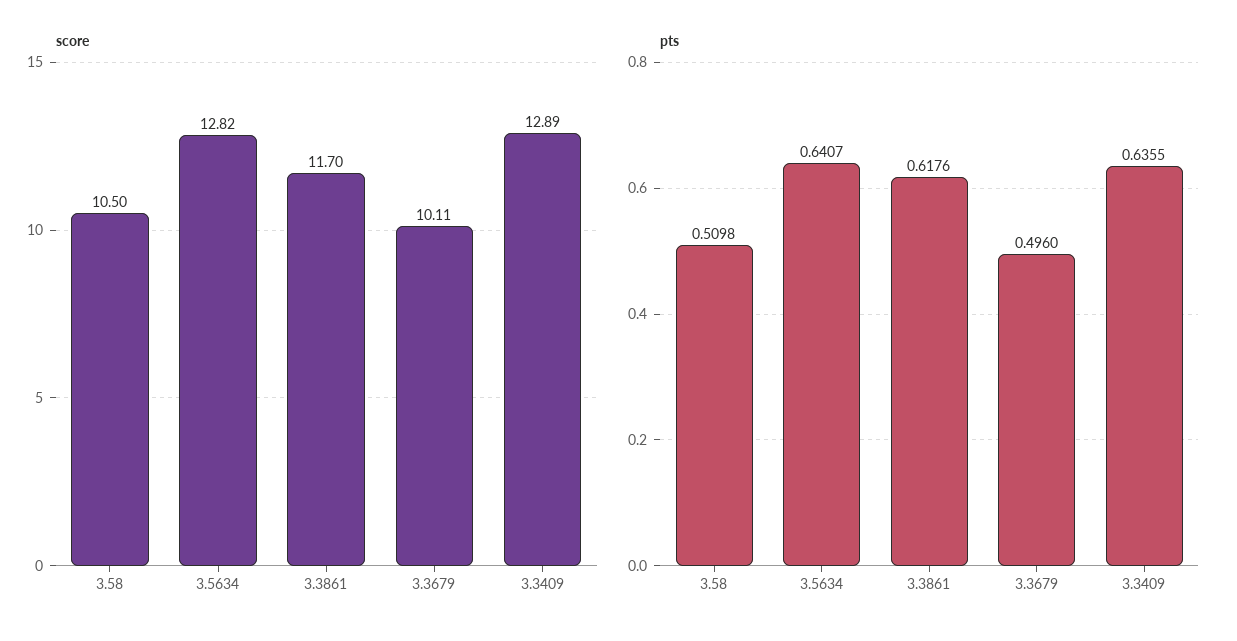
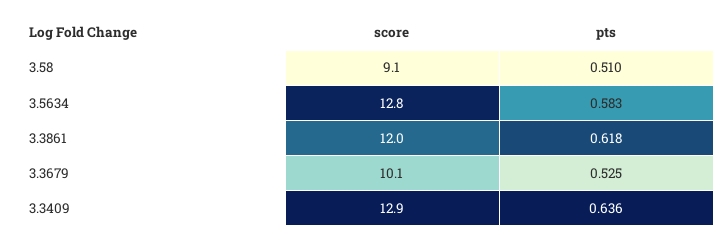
score, 3.58: 10.5 -> 9.1
score, 3.3861: 11.7 -> 12
pts, 3.5634: 0.6407 -> 0.583
pts, 3.3679: 0.496 -> 0.525

